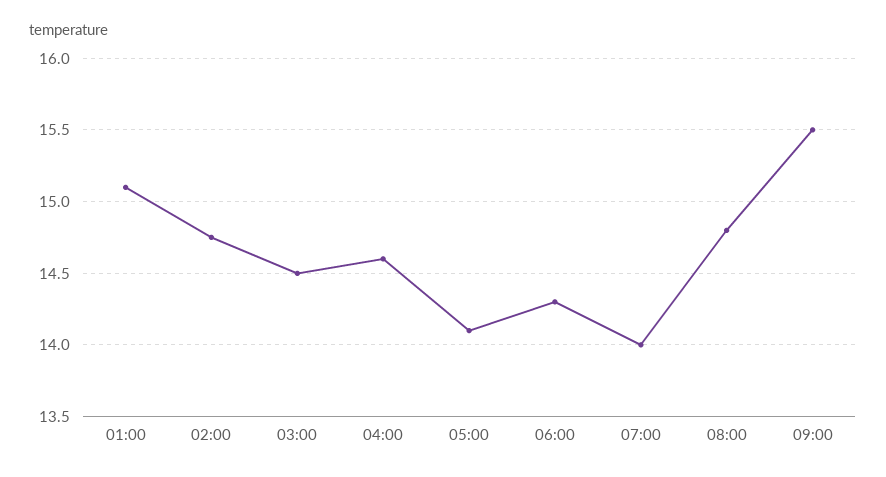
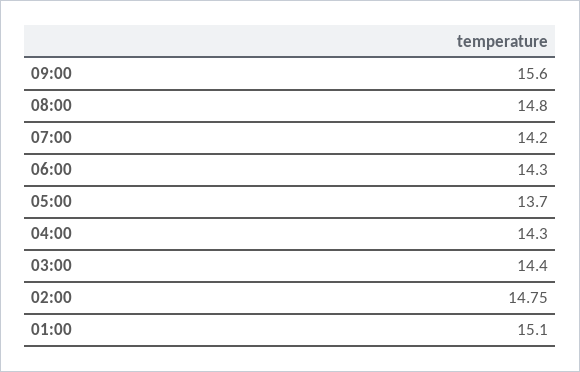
03:00: 14.5 -> 14.4
04:00: 14.6 -> 14.3
05:00: 14.1 -> 13.7
07:00: 14 -> 14.2
09:00: 15.5 -> 15.6

